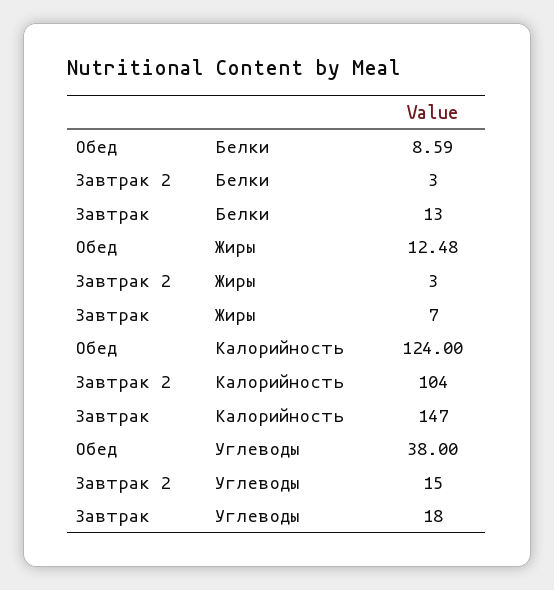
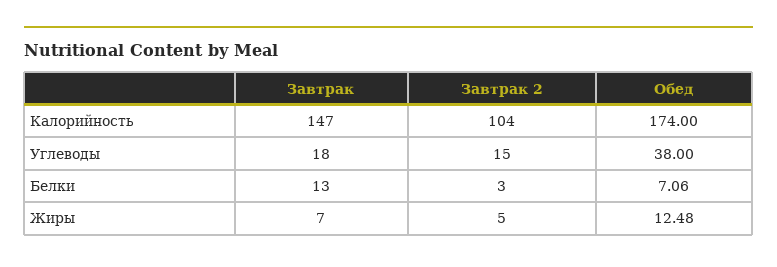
Обед, Белки: 8.59 -> 7.06
Завтрак 2, Жиры: 3 -> 5
Обед, Калорийность: 124 -> 174

